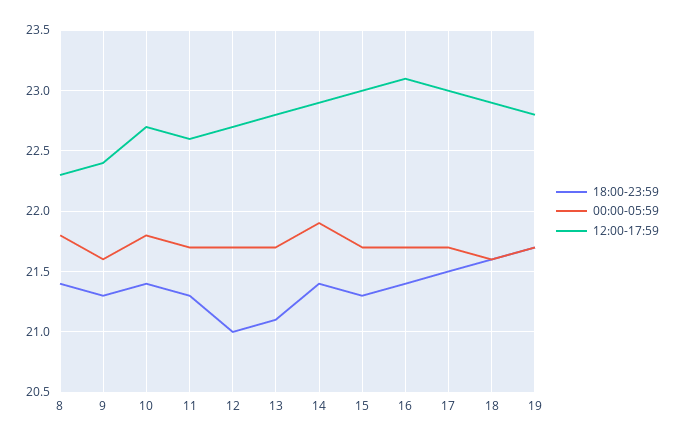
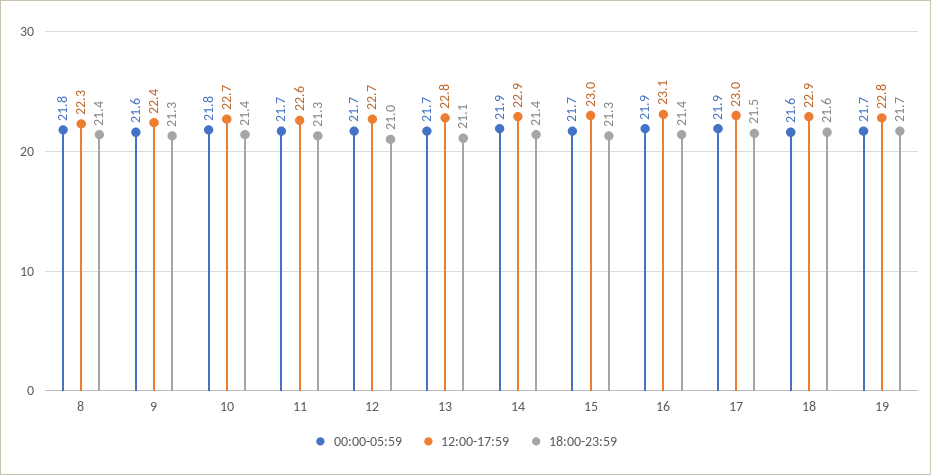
00:00-05:59, 16: 21.7 -> 21.9
00:00-05:59, 17: 21.7 -> 21.9

